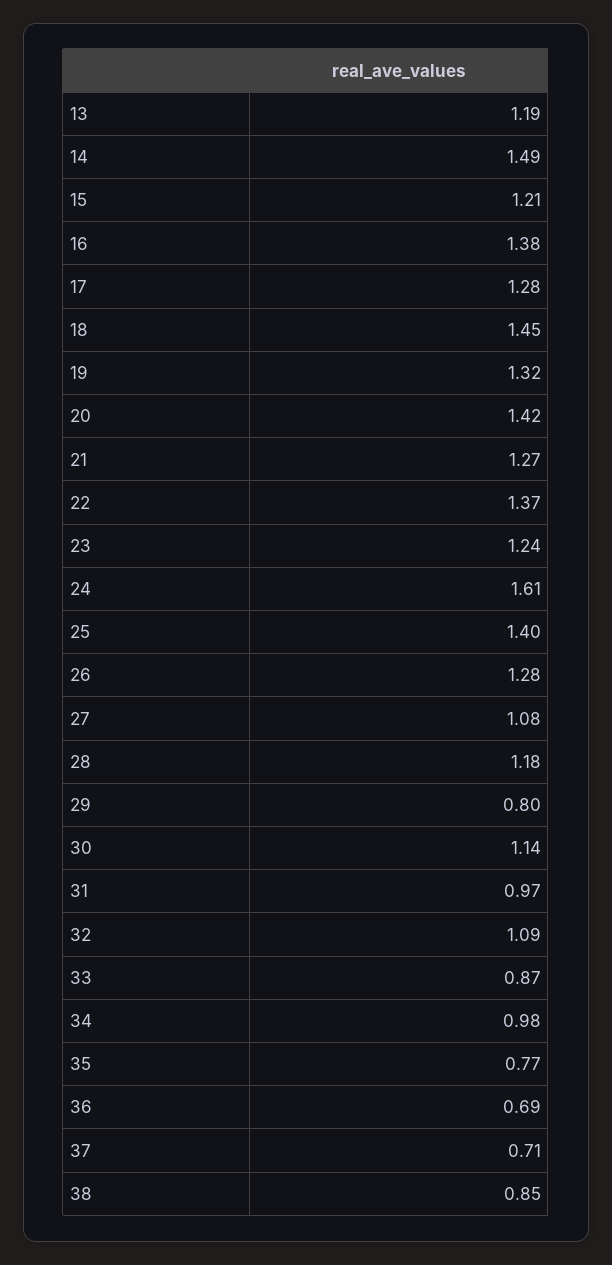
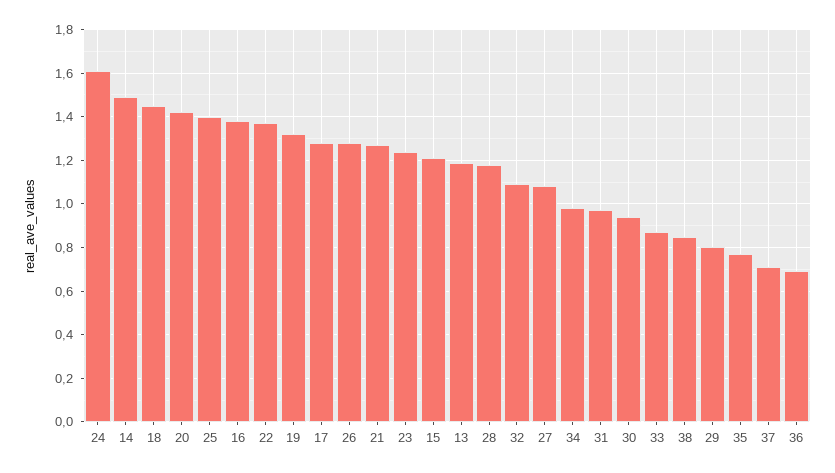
30: 1.14 -> 0.95

